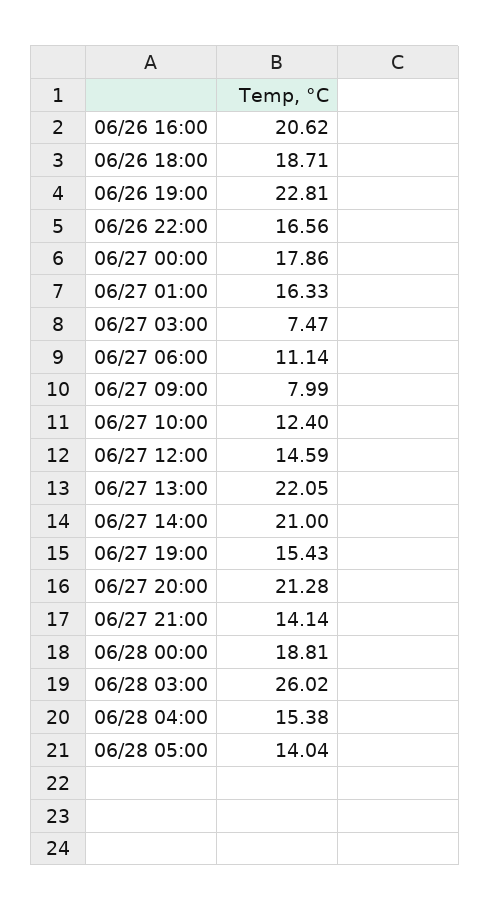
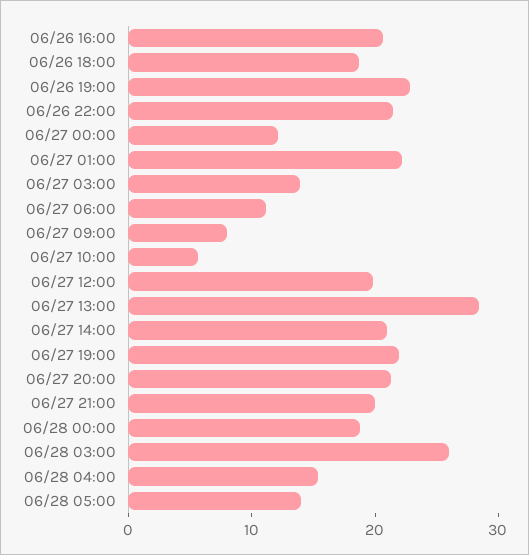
06/26 22:00: 16.56 -> 22
06/27 00:00: 17.86 -> 12
06/27 01:00: 16.33 -> 22
06/27 03:00: 7.47 -> 14
06/27 10:00: 12.4 -> 6
06/27 12:00: 14.59 -> 20
06/27 13:00: 22.05 -> 28
06/27 19:00: 15.43 -> 22
06/27 21:00: 14.14 -> 20

